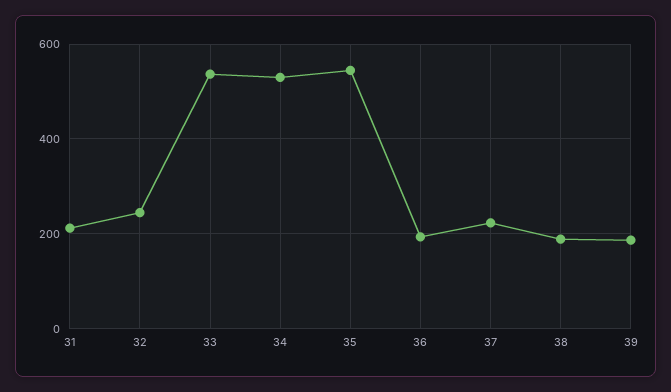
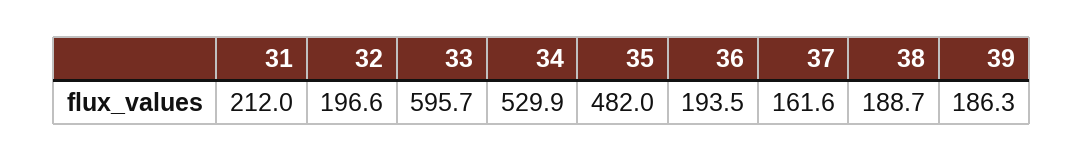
32: 240 -> 196.6
33: 540 -> 595.7
35: 540 -> 482
37: 220 -> 161.6

